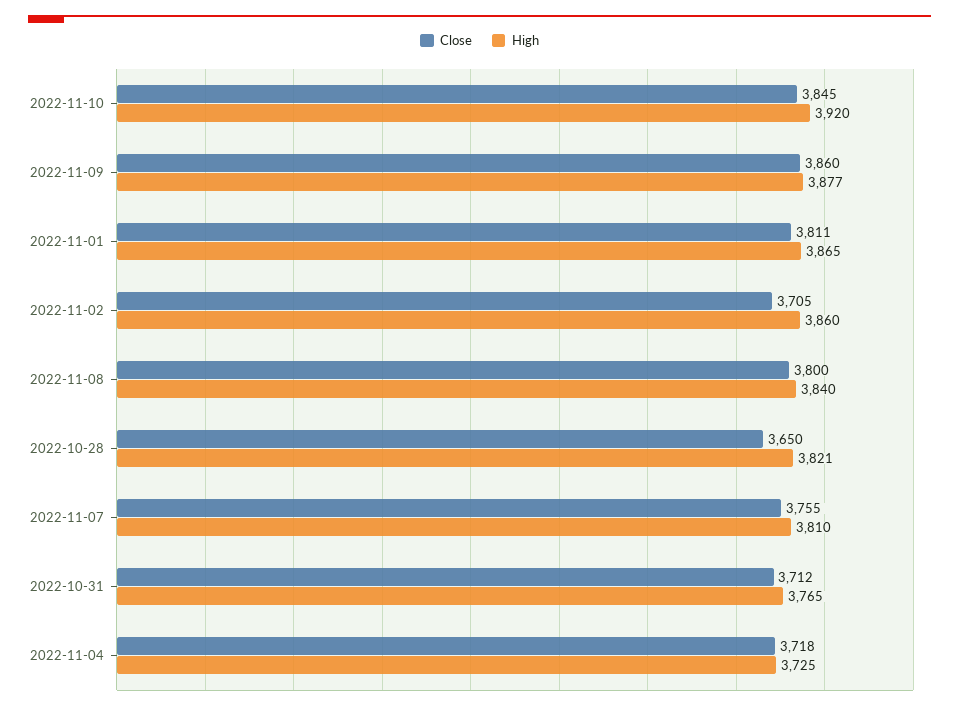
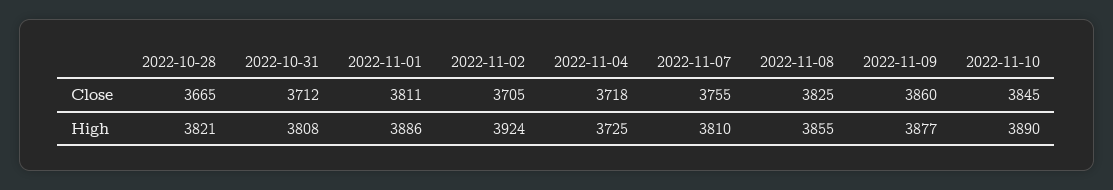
High, 2022-11-10: 3920 -> 3890
High, 2022-11-01: 3865 -> 3886
High, 2022-11-02: 3860 -> 3924
Close, 2022-11-08: 3800 -> 3825
High, 2022-11-08: 3840 -> 3855
Close, 2022-10-28: 3650 -> 3665
High, 2022-10-31: 3765 -> 3808

